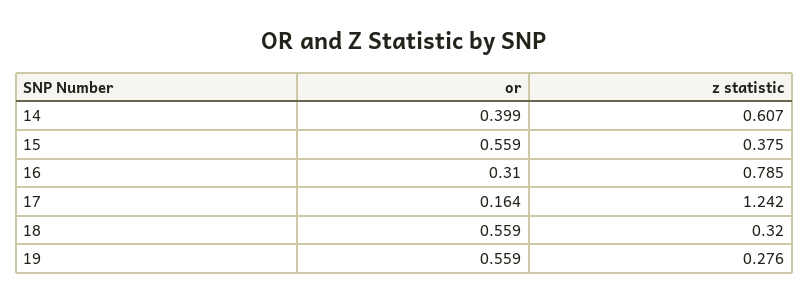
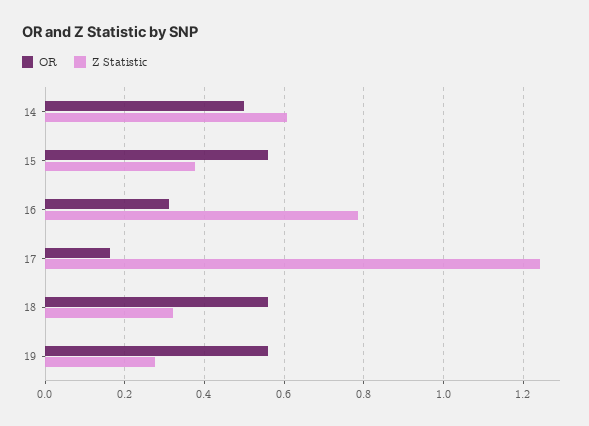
or, 14: 0.399 -> 0.5

